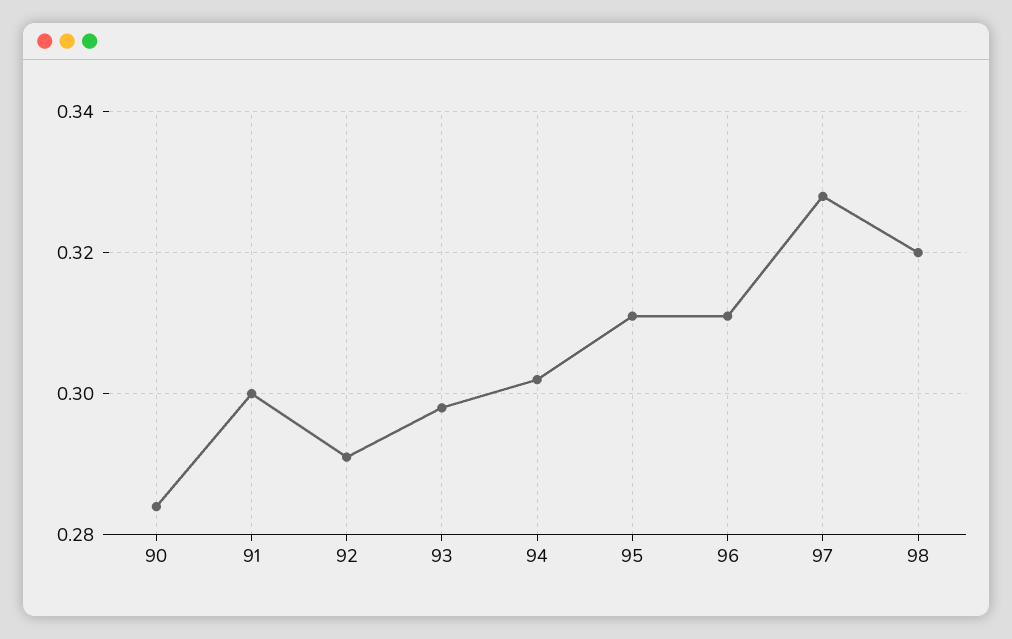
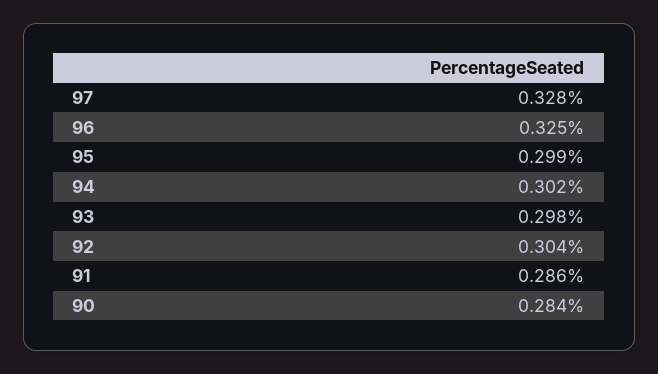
91: 0.3 -> 0.286
92: 0.29 -> 0.304
95: 0.31 -> 0.299
96: 0.31 -> 0.325
98: 0.32 -> none

